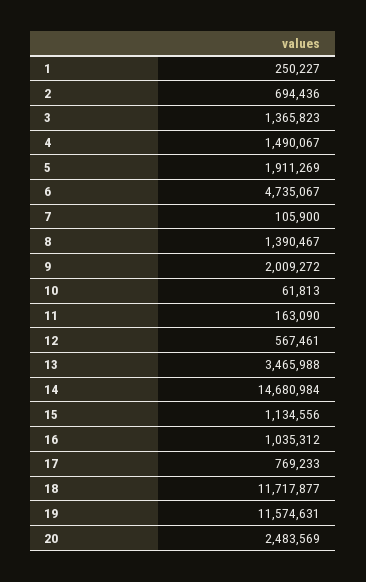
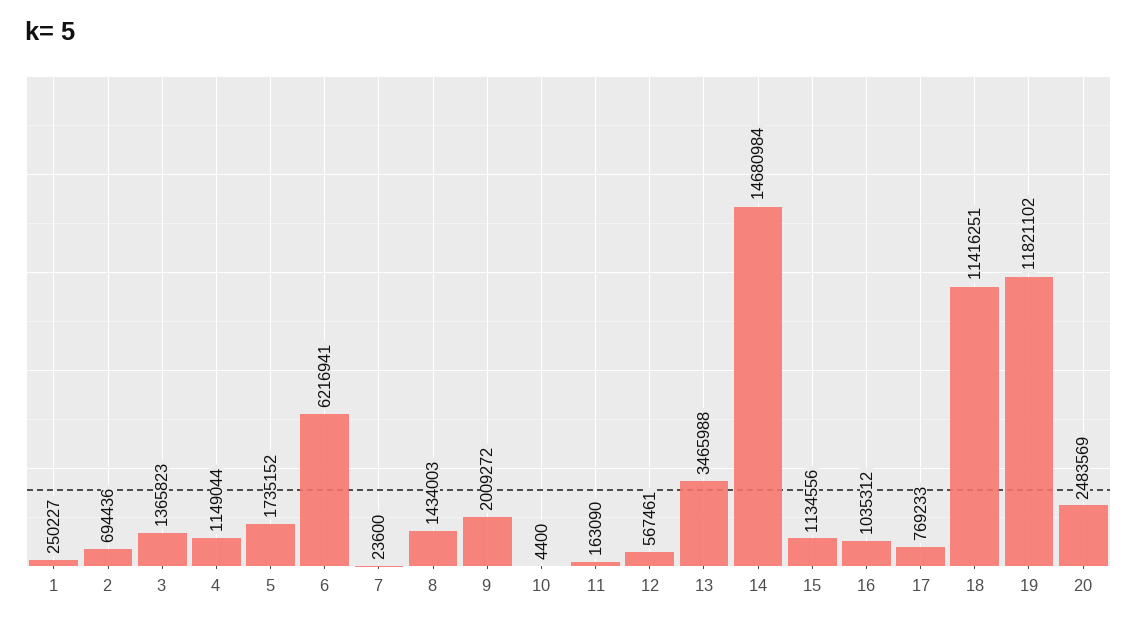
4: 1490067 -> 1149044
5: 1911269 -> 1735152
6: 4735067 -> 6216941
7: 105900 -> 23600
8: 1390467 -> 1434003
10: 61813 -> 4400
18: 11717877 -> 11416251
19: 11574631 -> 11821102

